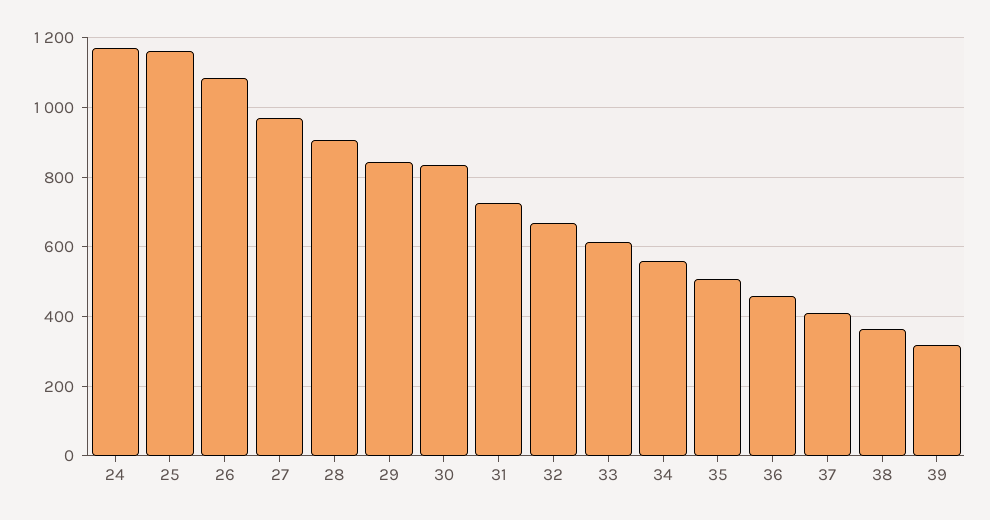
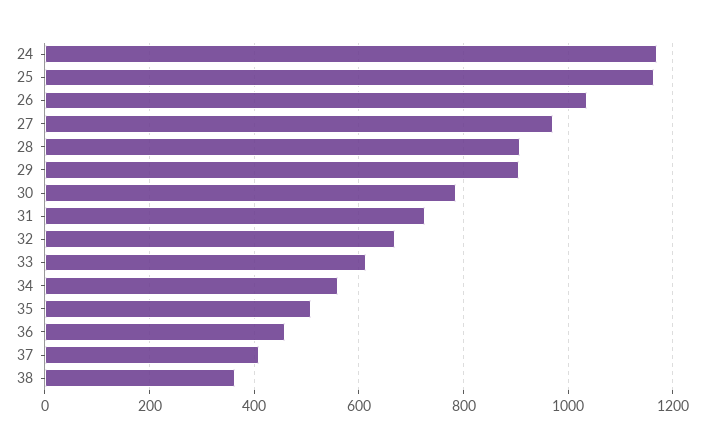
26: 1080 -> 1040
29: 840 -> 900
30: 840 -> 780
39: 320 -> none

